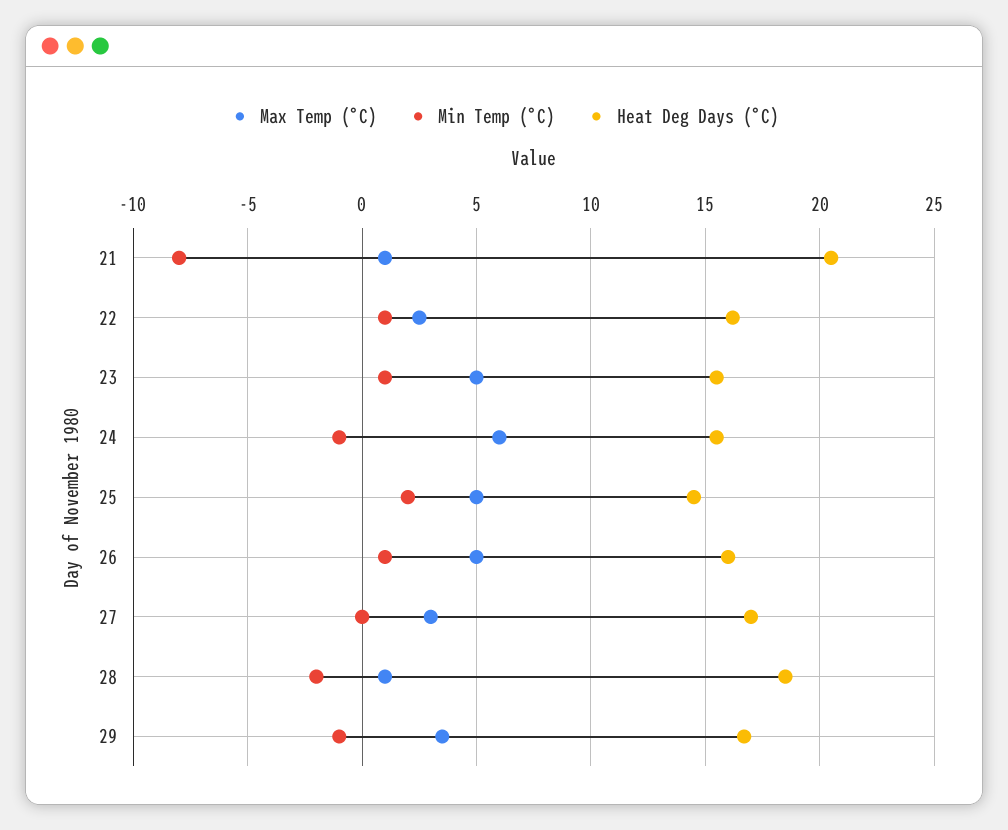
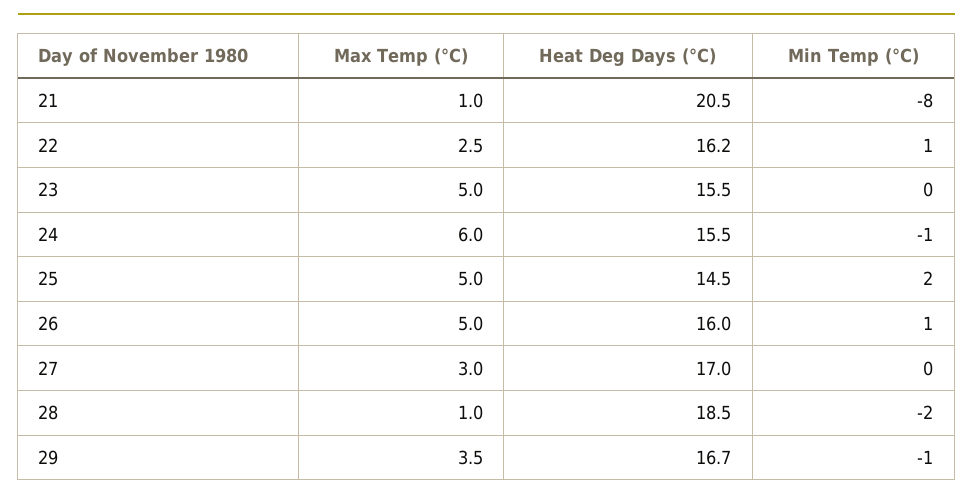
Min Temp (°C), 23: 1 -> 0

